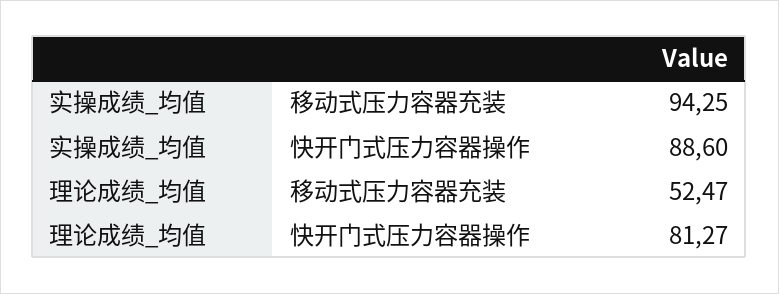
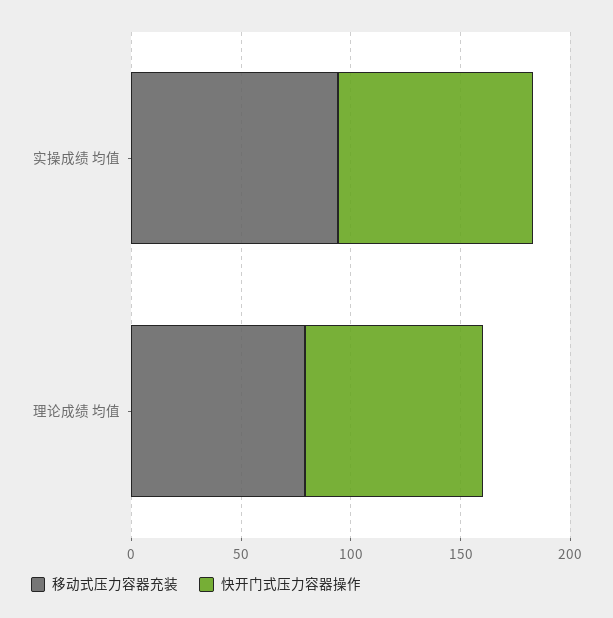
移动式压力容器充装, 理论成绩_均值: 52.47 -> 80

